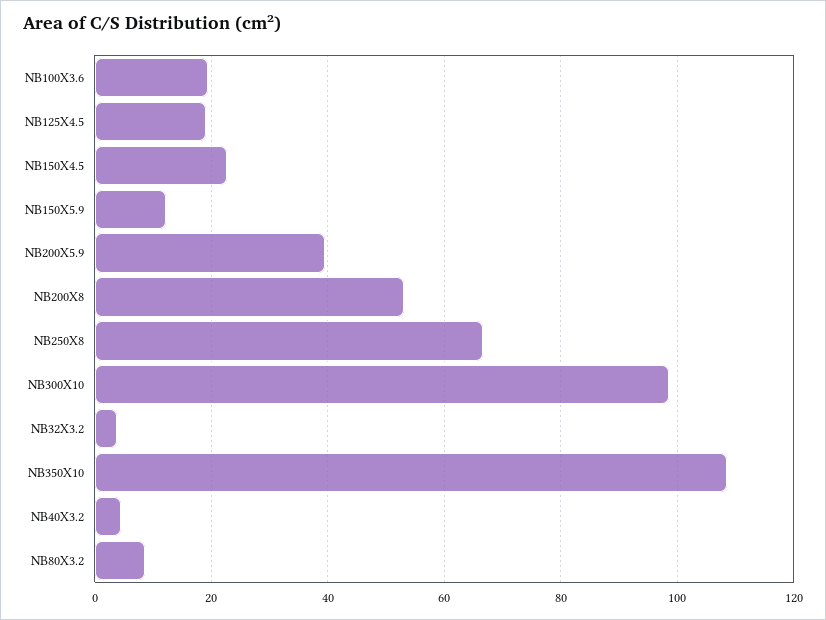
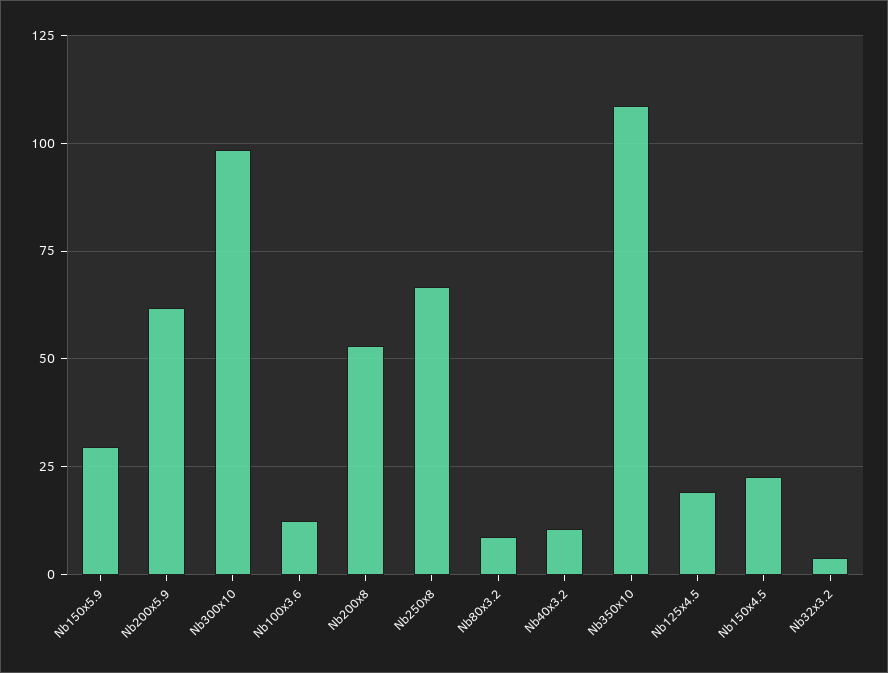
NB100X3.6: 20 -> 12.5
NB150X5.9: 12 -> 30
NB200X5.9: 40 -> 62.5
NB40X3.2: 4 -> 10

